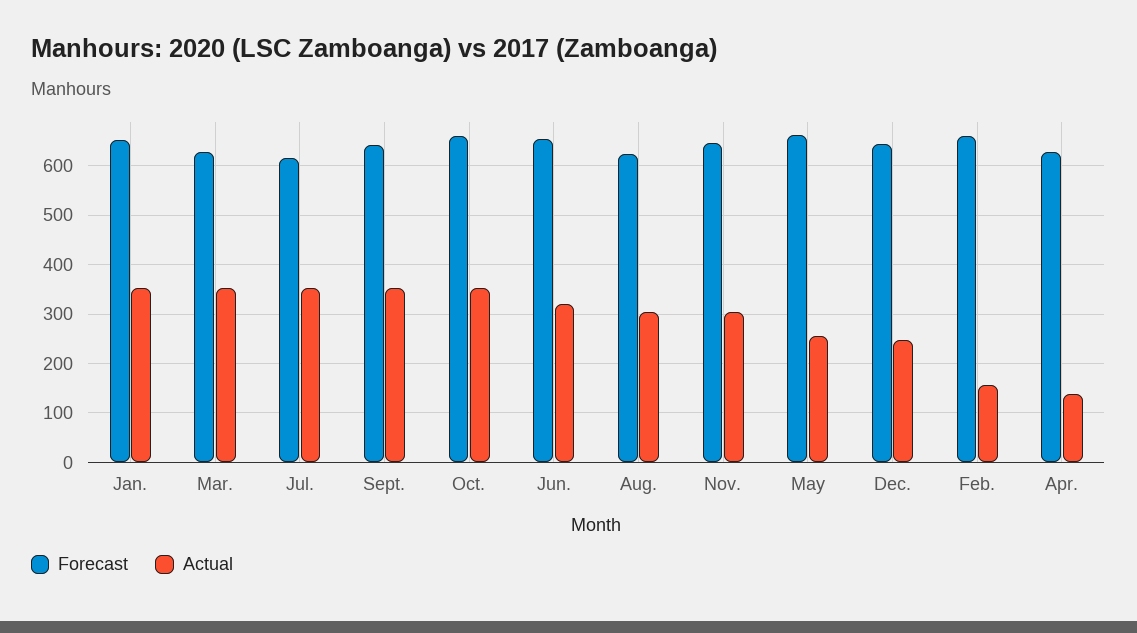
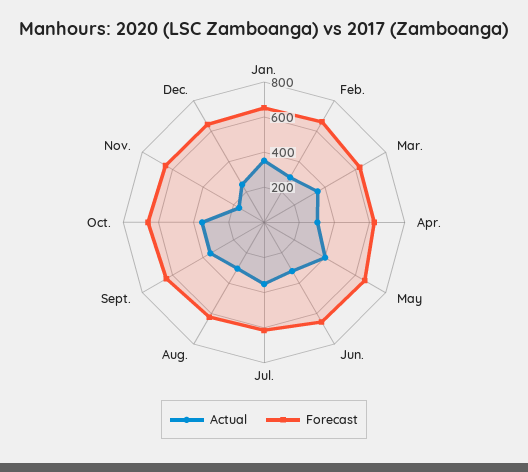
Actual, Nov.: 300 -> 150
Actual, May: 260 -> 400
Actual, Feb.: 160 -> 300
Actual, Apr.: 140 -> 300

